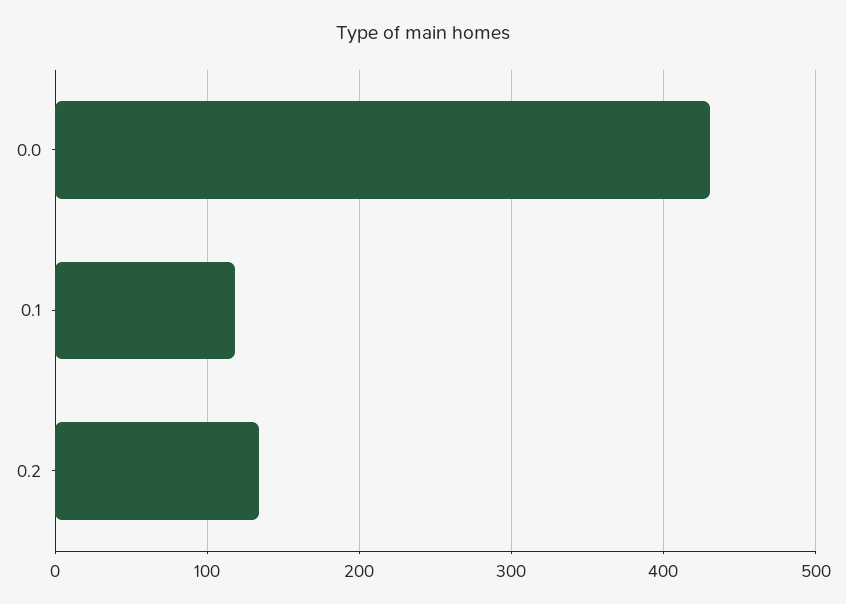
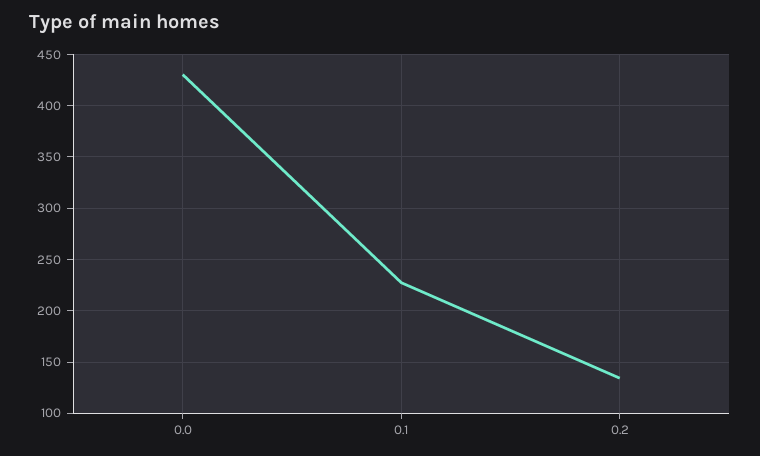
0.1: 120 -> 230

